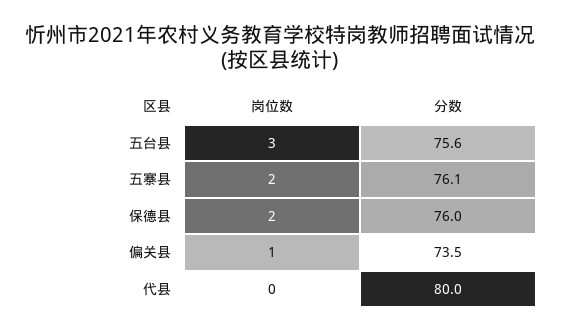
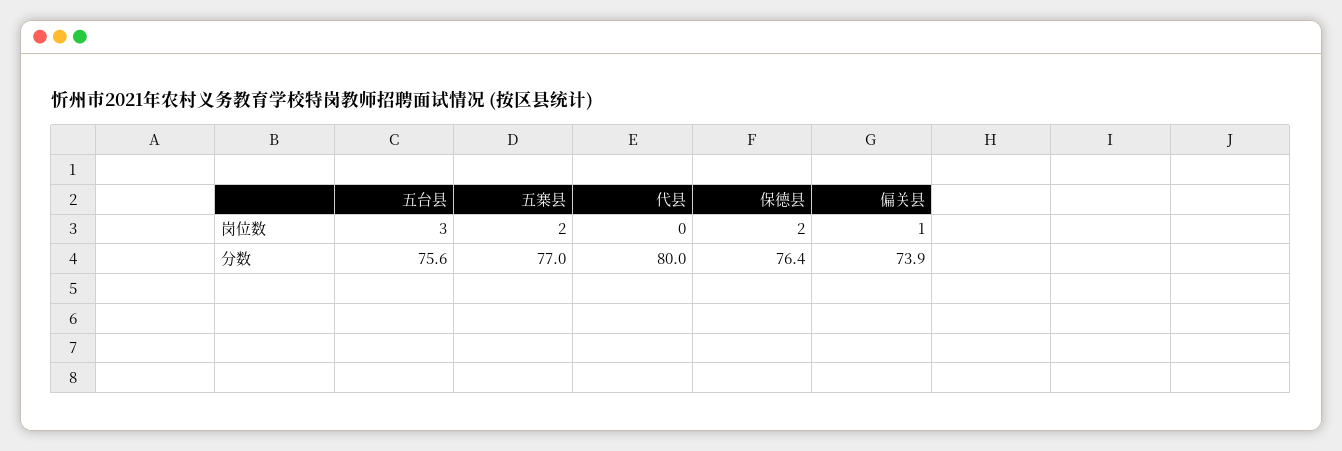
分数, 五寨县: 76.1 -> 77
分数, 保德县: 76 -> 76.4
分数, 偏关县: 73.5 -> 73.9

